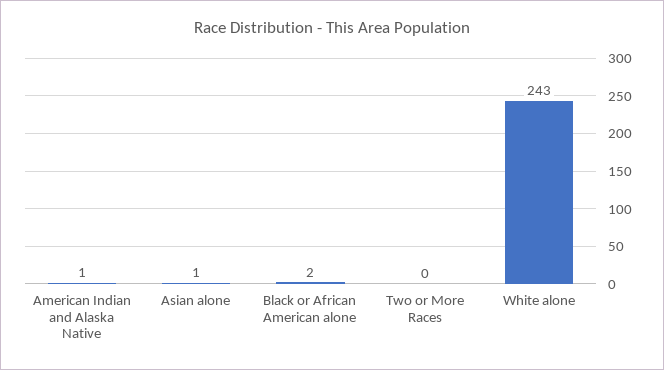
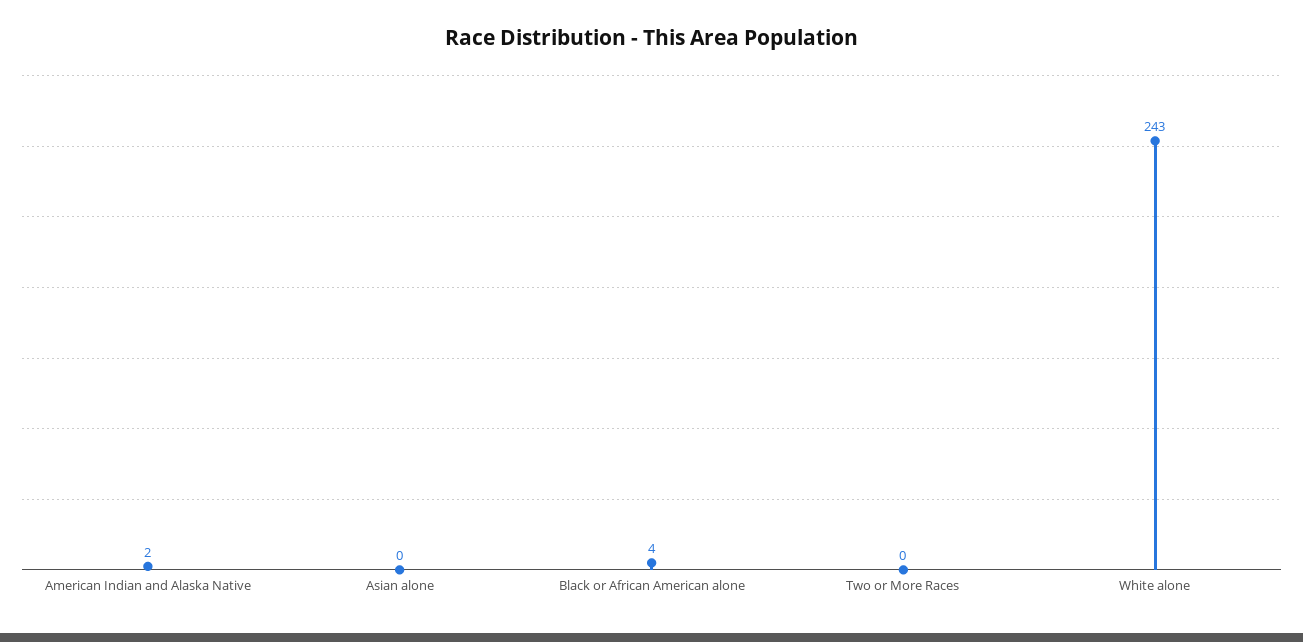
American Indian and Alaska Native: 1 -> 2
Asian alone: 1 -> 0
Black or African American alone: 2 -> 4

